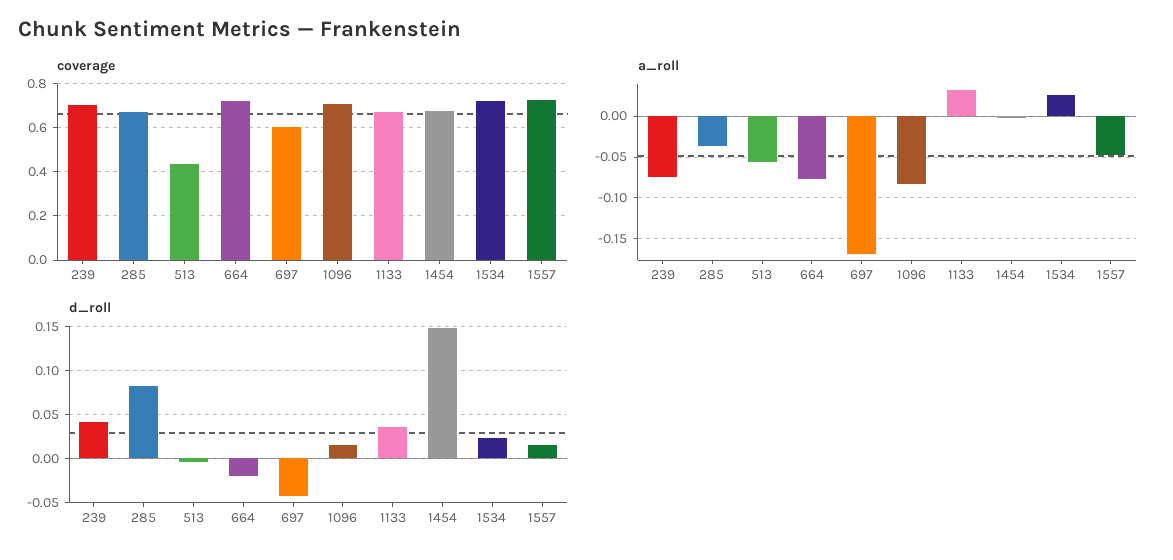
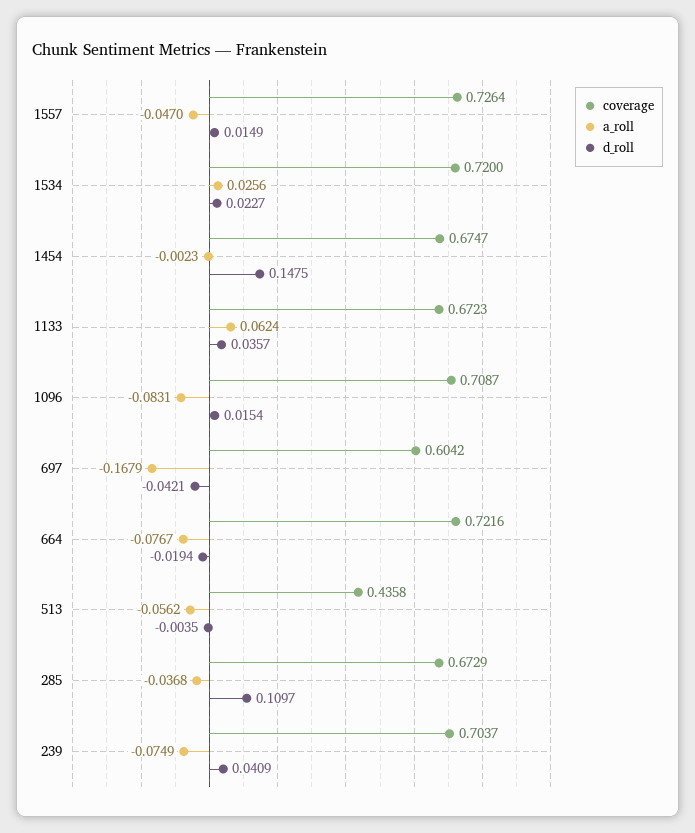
a_roll, 1133: 0.03 -> 0.0624
d_roll, 285: 0.08 -> 0.1097

